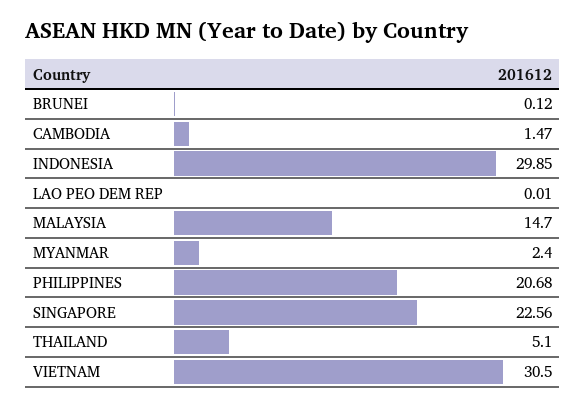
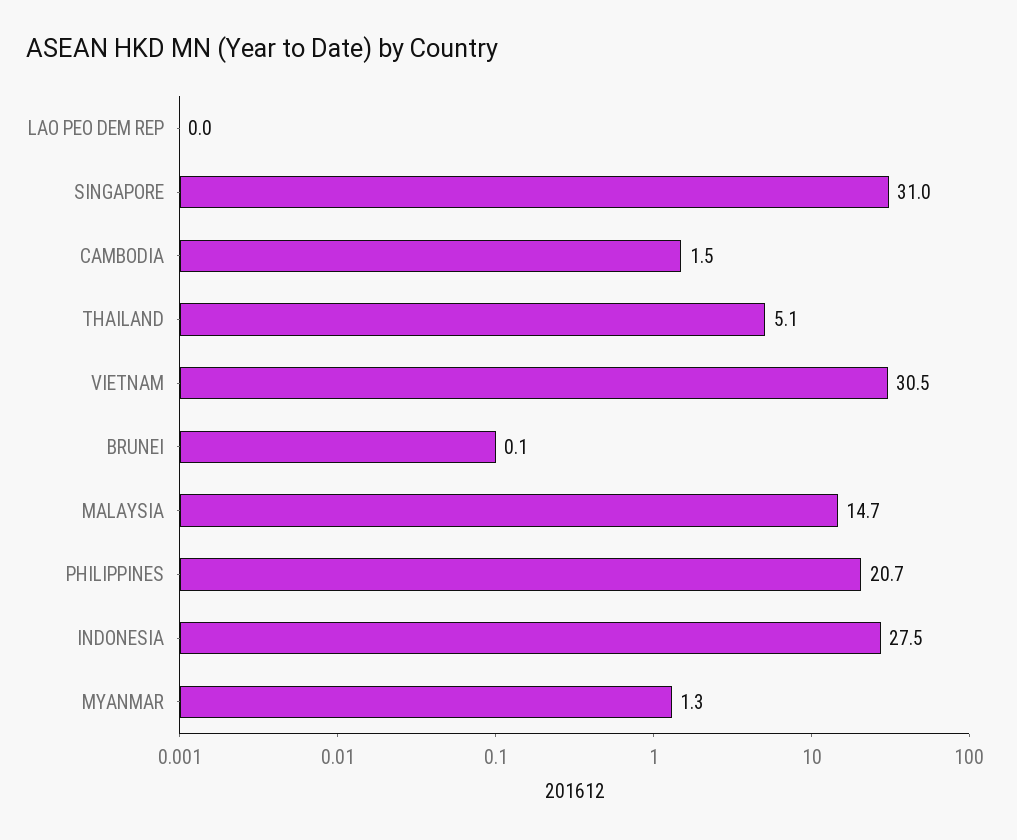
INDONESIA: 29.85 -> 27.5
MYANMAR: 2.4 -> 1.3
SINGAPORE: 22.56 -> 31

